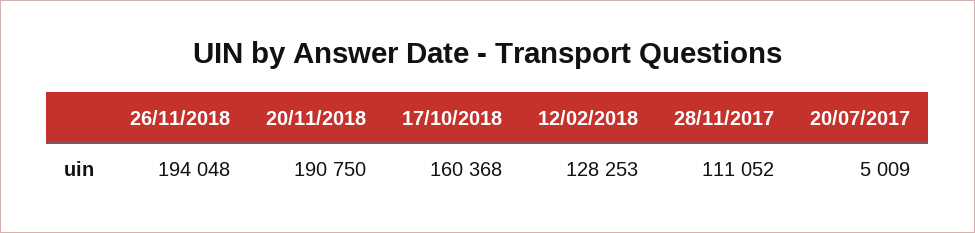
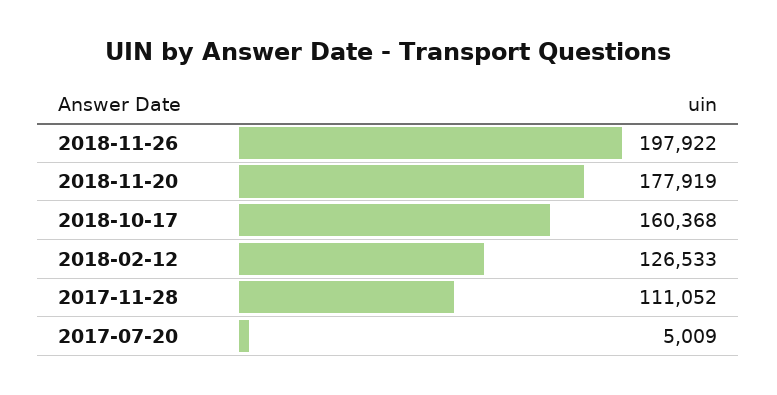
26/11/2018: 194048 -> 197922
20/11/2018: 190750 -> 177919
12/02/2018: 128253 -> 126533

